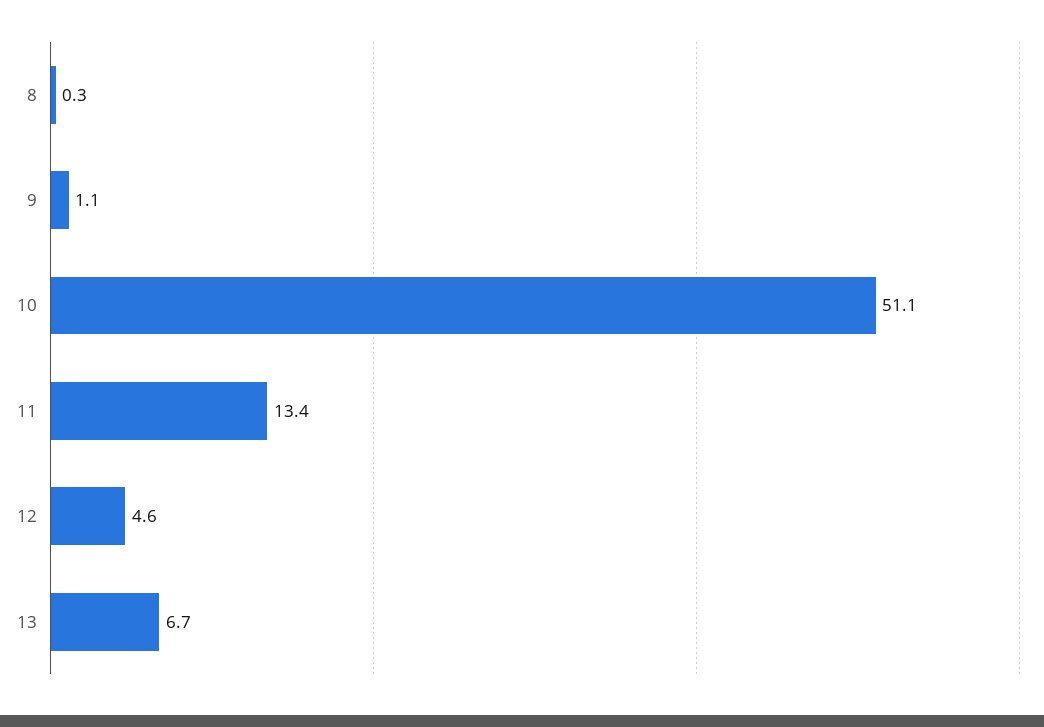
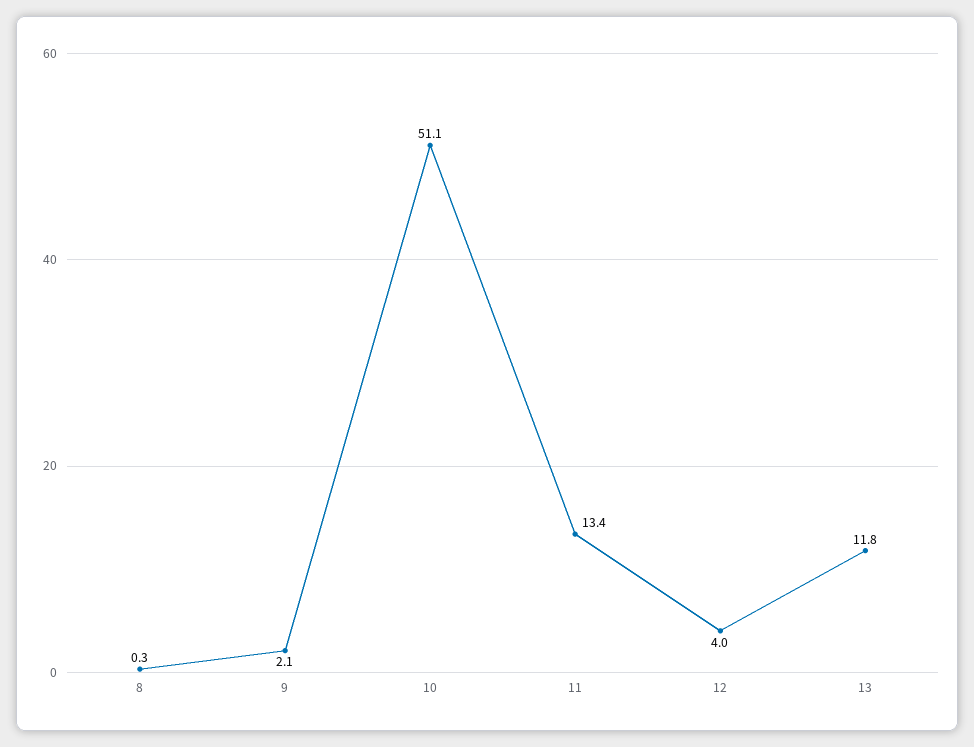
9: 1.1 -> 2.1
12: 4.6 -> 4
13: 6.7 -> 11.8

